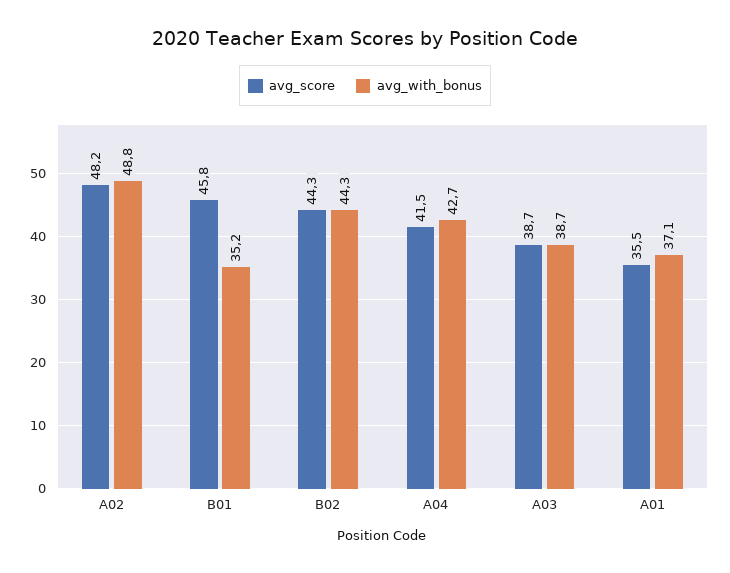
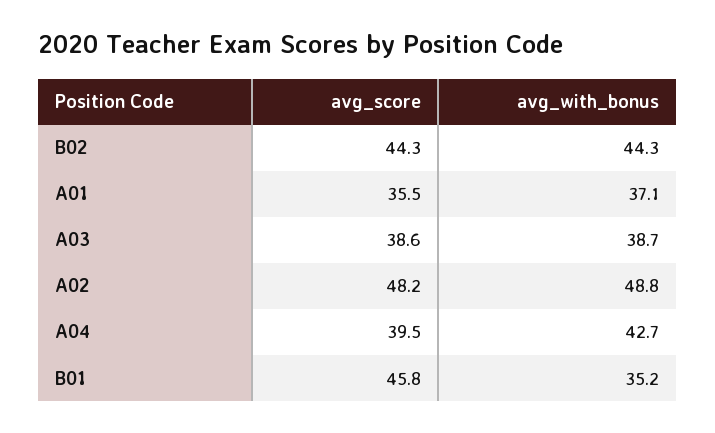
avg_score, A04: 41.5 -> 39.5
avg_score, A03: 38.7 -> 38.6

